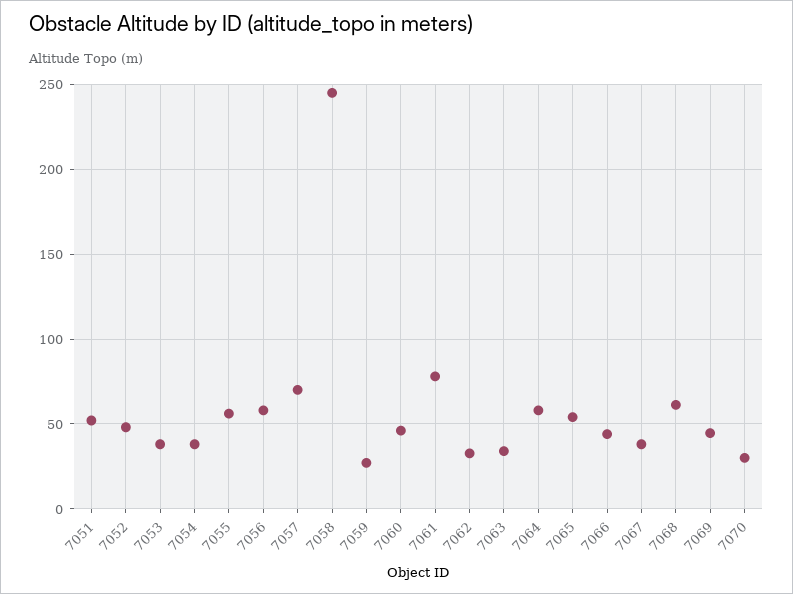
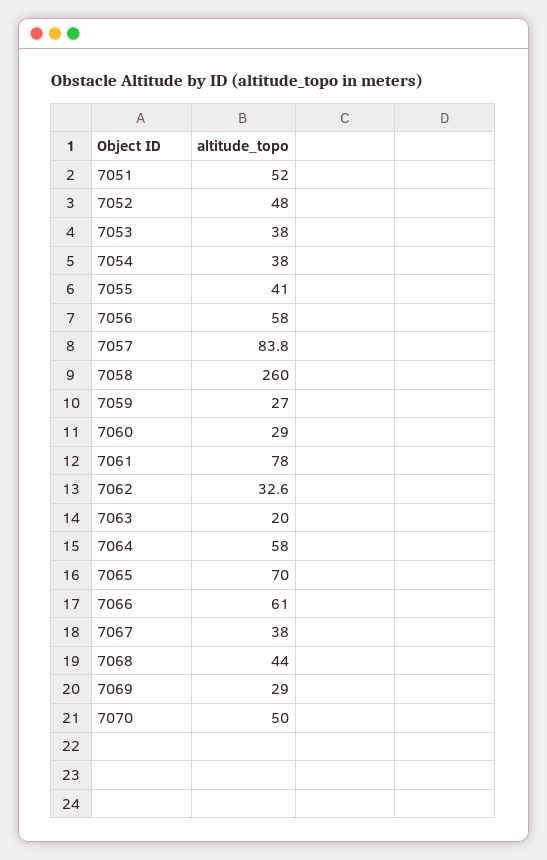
7055: 55 -> 41
7057: 70 -> 83.8
7058: 245 -> 260
7060: 45 -> 29
7063: 35 -> 20
7065: 55 -> 70
7066: 45 -> 61
7068: 60 -> 44
7069: 45 -> 29
7070: 30 -> 50

